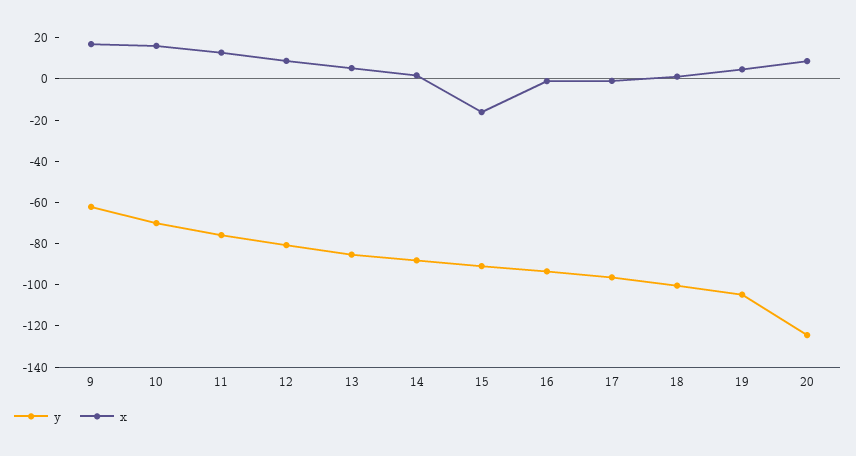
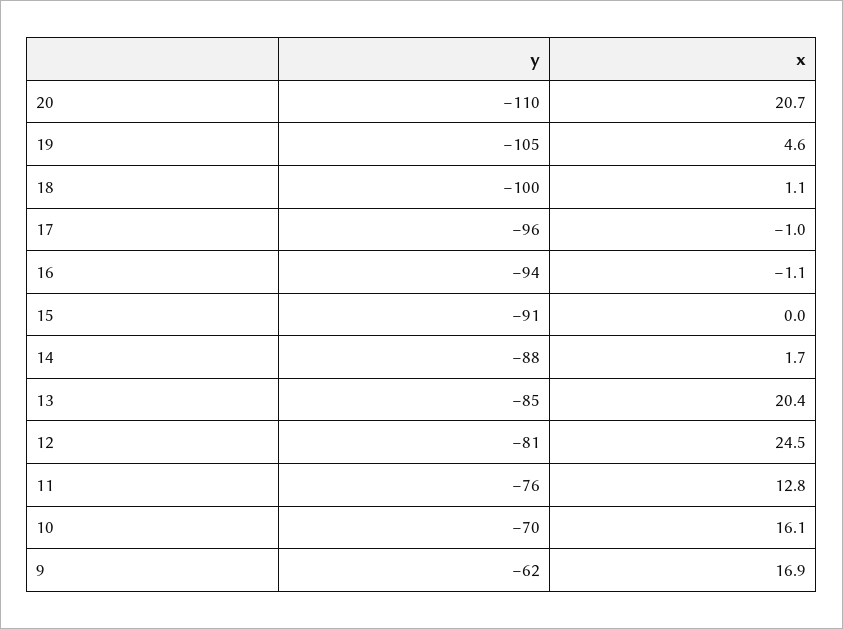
x, 12: 10 -> 24.5
x, 13: 5 -> 20.4
x, 15: -15 -> 0
y, 20: -125 -> -110
x, 20: 10 -> 20.7

